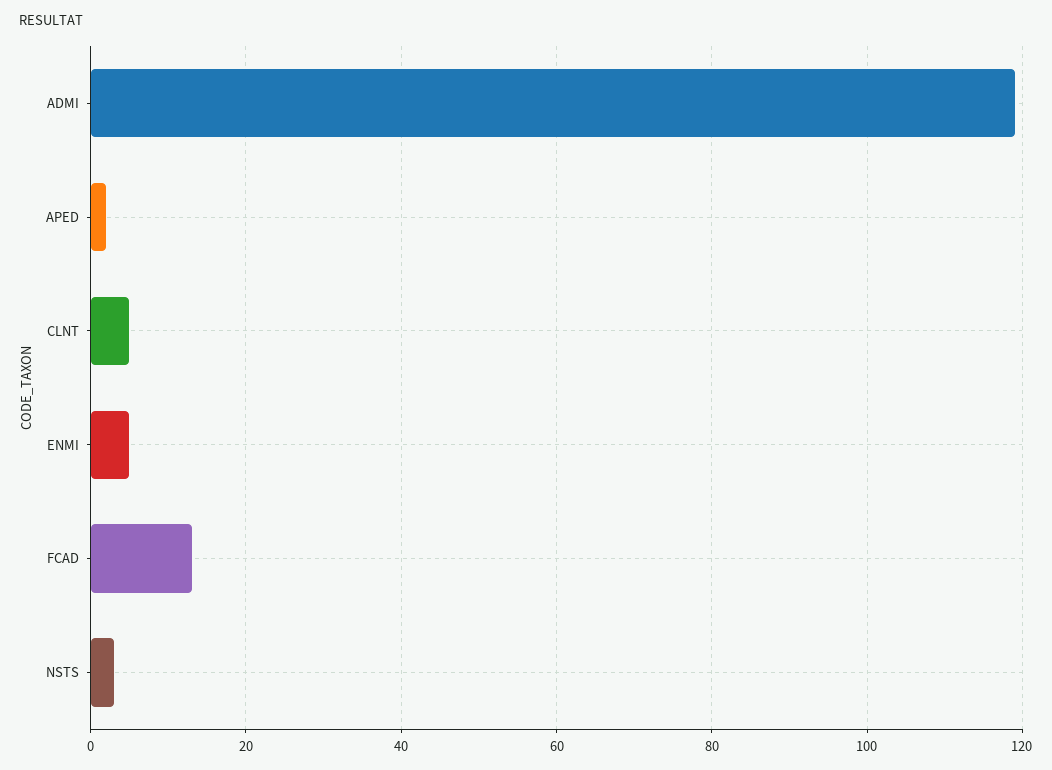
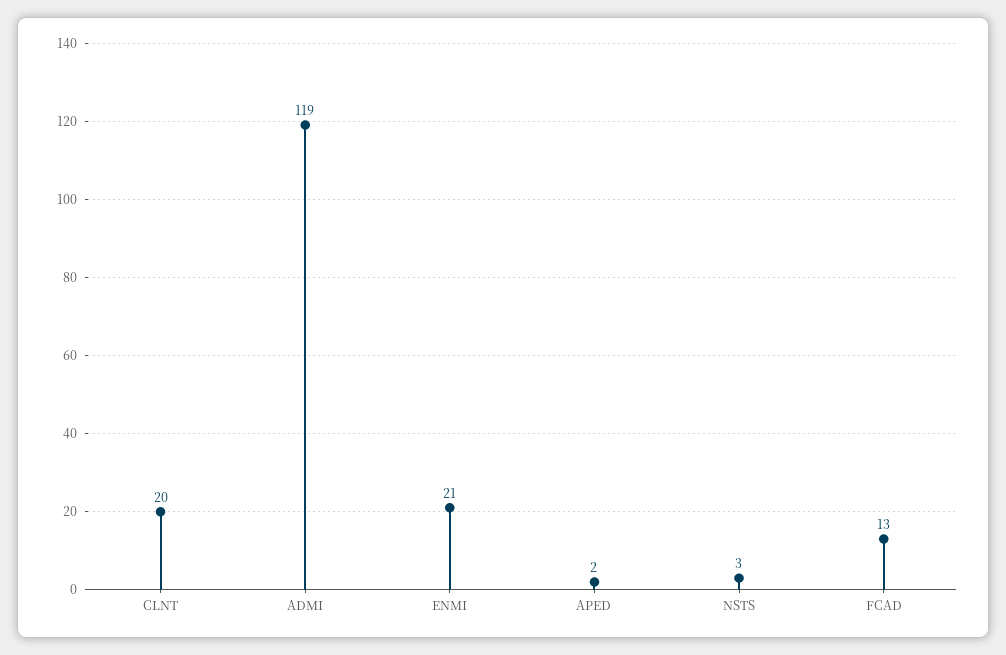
CLNT: 5 -> 20
ENMI: 5 -> 21

